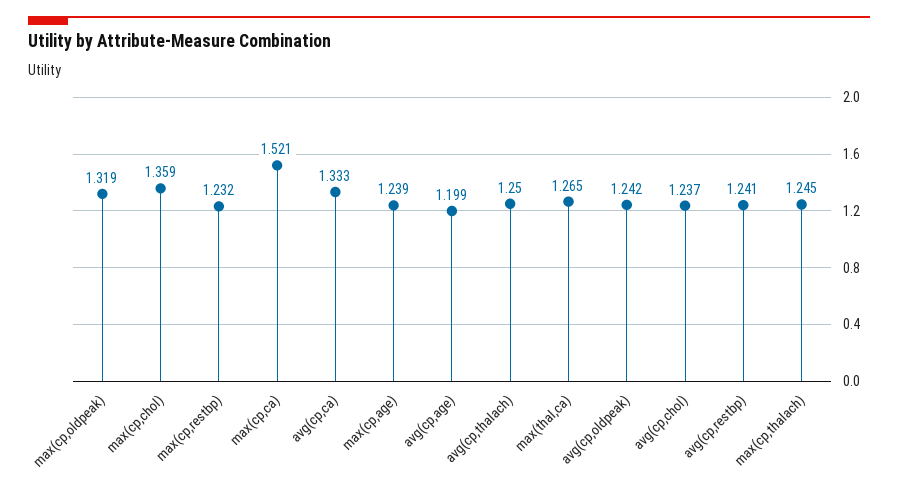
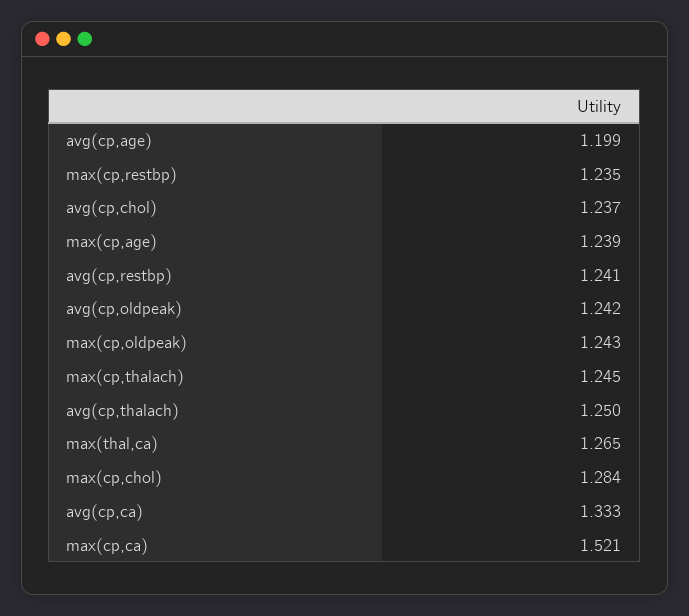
max(cp,oldpeak): 1.319 -> 1.243
max(cp,chol): 1.359 -> 1.284
max(cp,restbp): 1.232 -> 1.235

